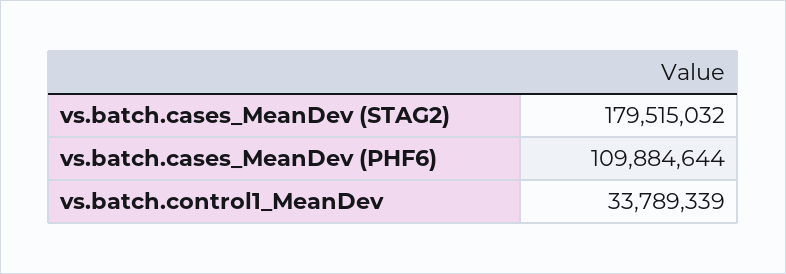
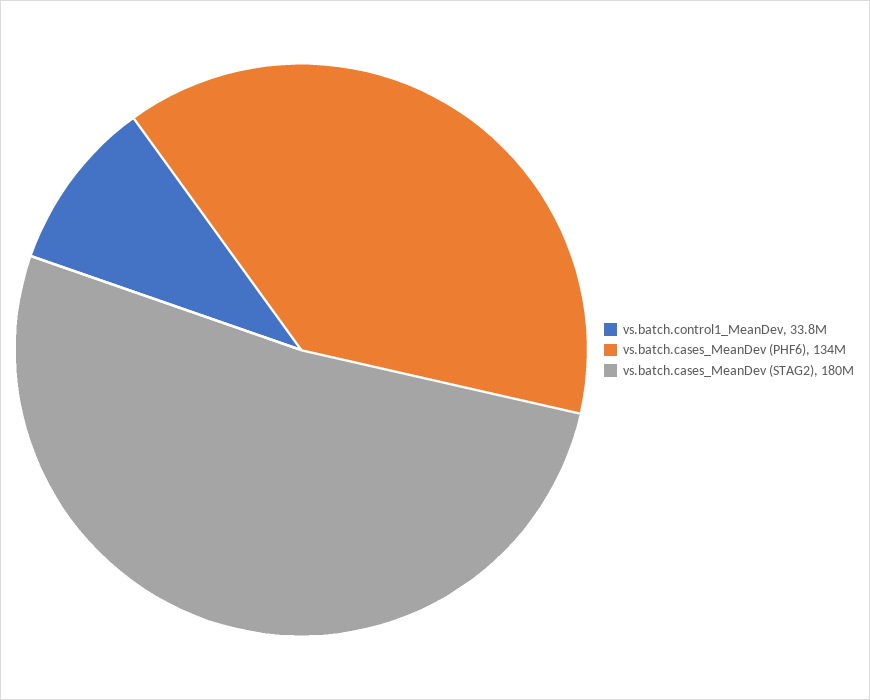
vs.batch.cases_MeanDev (PHF6): 109884644 -> 134000000

